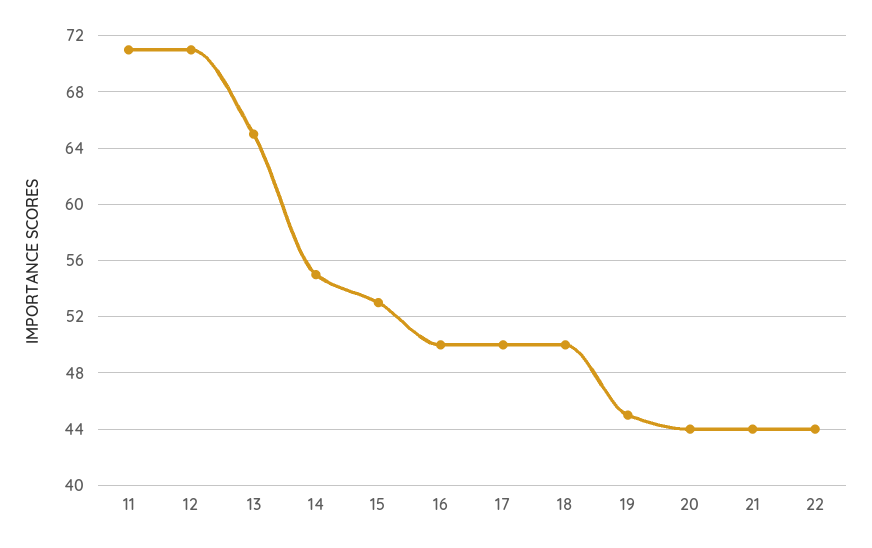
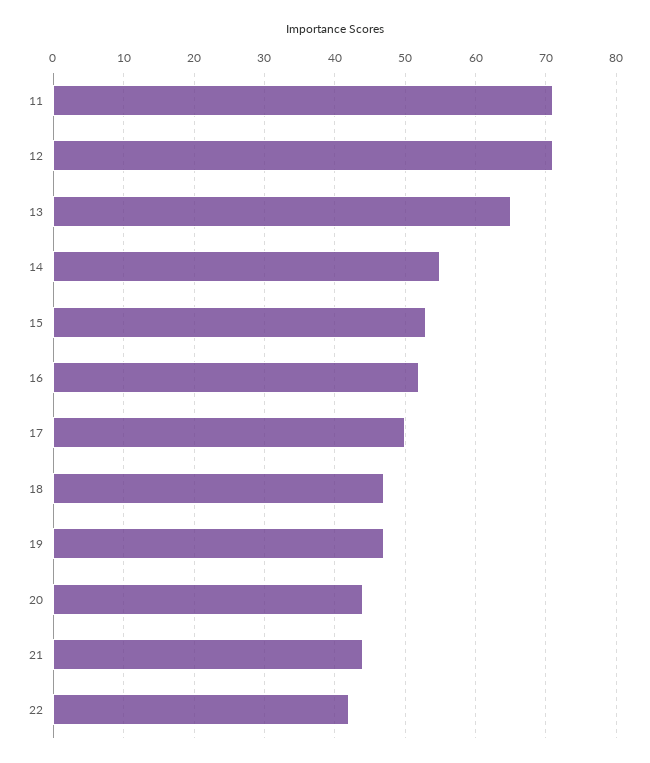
16: 50 -> 52
18: 50 -> 47
19: 45 -> 47
22: 44 -> 42

